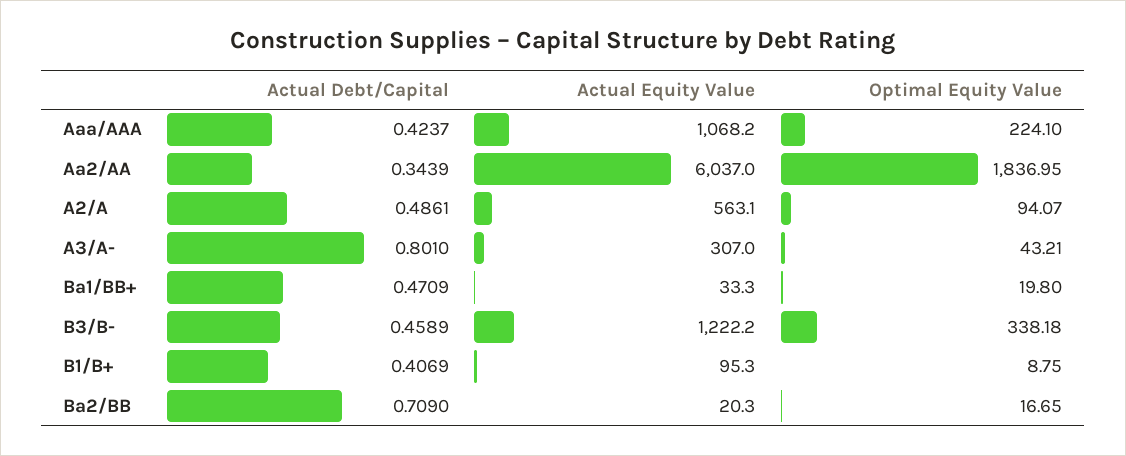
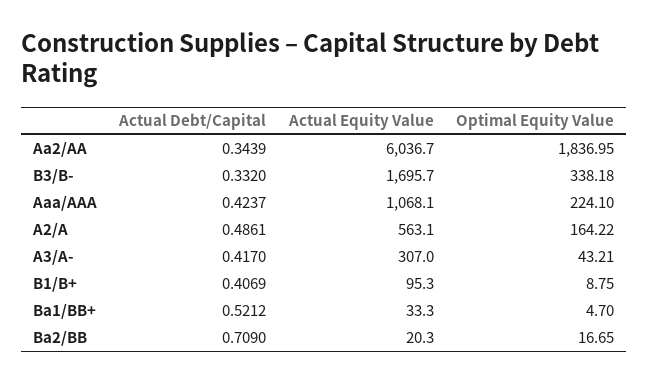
Actual Equity Value, Aaa/AAA: 1068.2 -> 1068.1
Actual Equity Value, Aa2/AA: 6037 -> 6036.7
Optimal Equity Value, A2/A: 94.07 -> 164.22
Actual Debt/Capital, A3/A-: 0.801 -> 0.417
Actual Debt/Capital, Ba1/BB+: 0.4709 -> 0.5212
Optimal Equity Value, Ba1/BB+: 19.8 -> 4.7
Actual Debt/Capital, B3/B-: 0.4589 -> 0.332
Actual Equity Value, B3/B-: 1222.2 -> 1695.7

